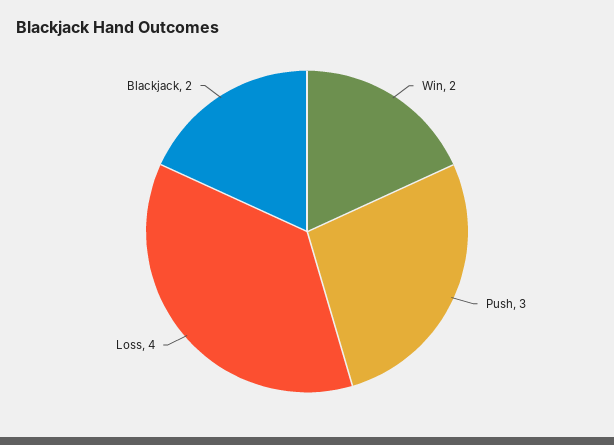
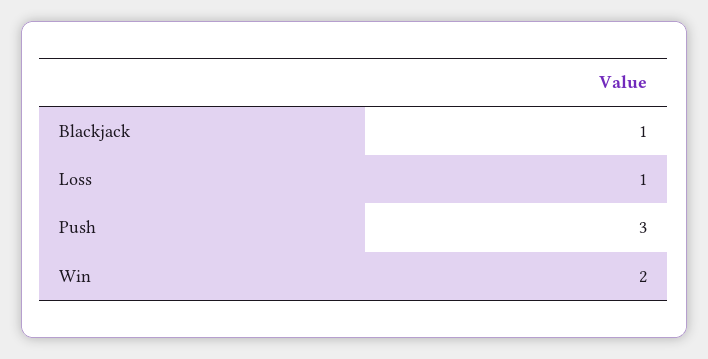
Loss: 4 -> 1
Blackjack: 2 -> 1

